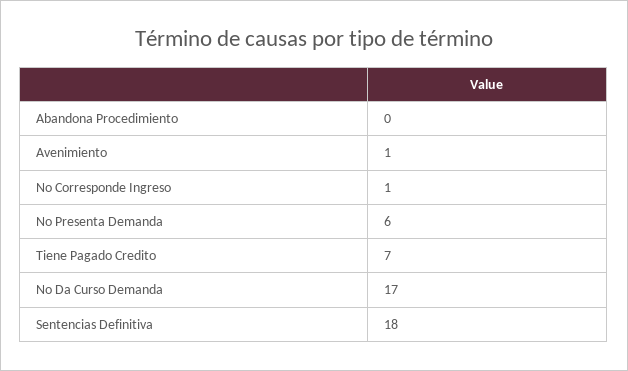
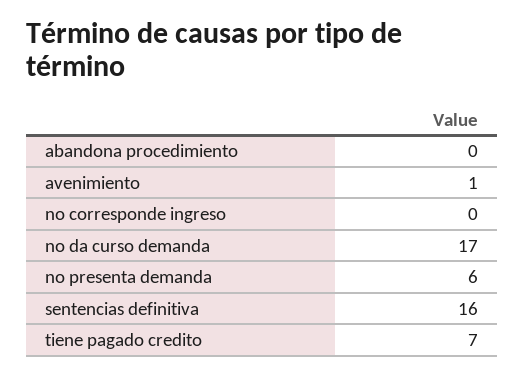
No Corresponde Ingreso: 1 -> 0
Sentencias Definitiva: 18 -> 16

